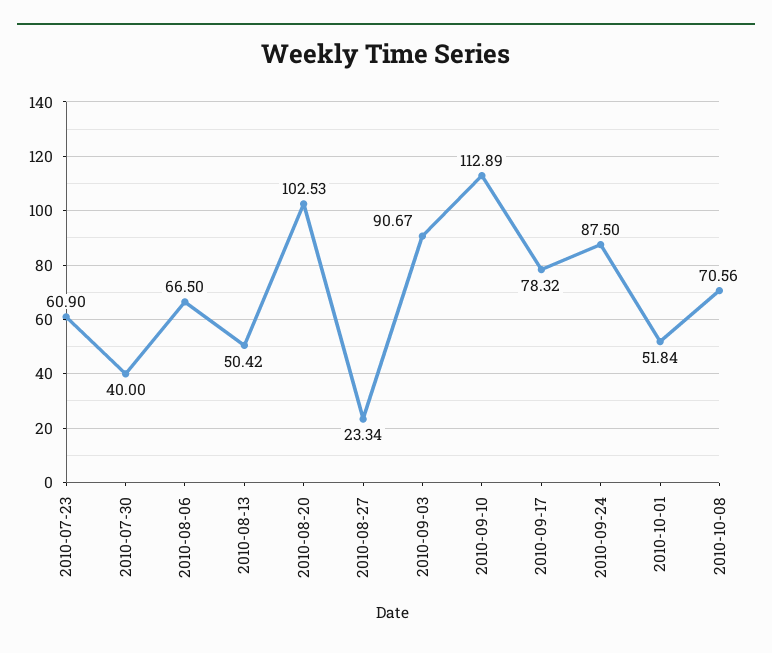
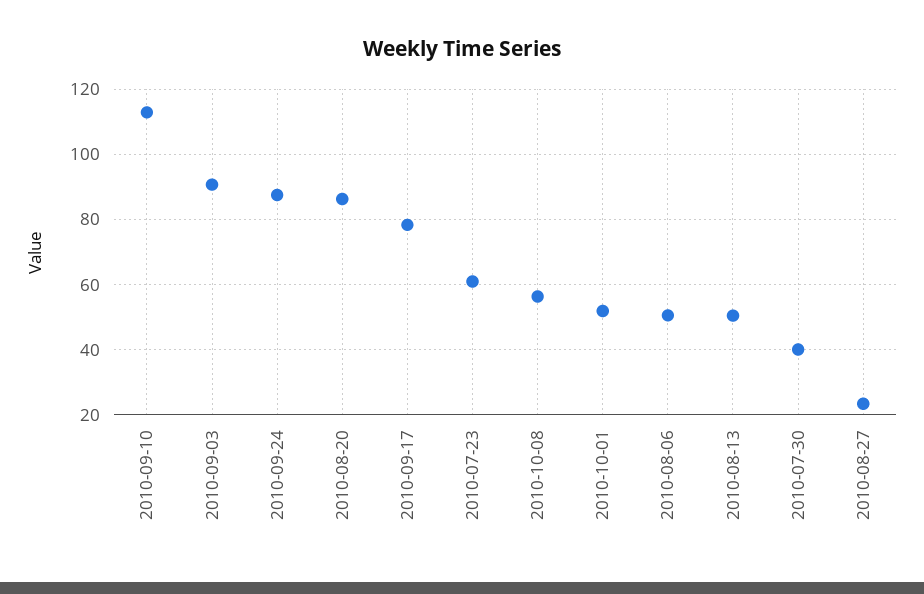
2010-08-06: 66.5 -> 50
2010-08-20: 102.53 -> 86
2010-10-08: 70.56 -> 56

